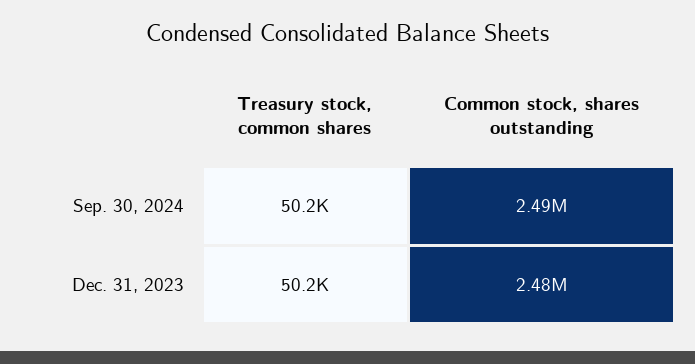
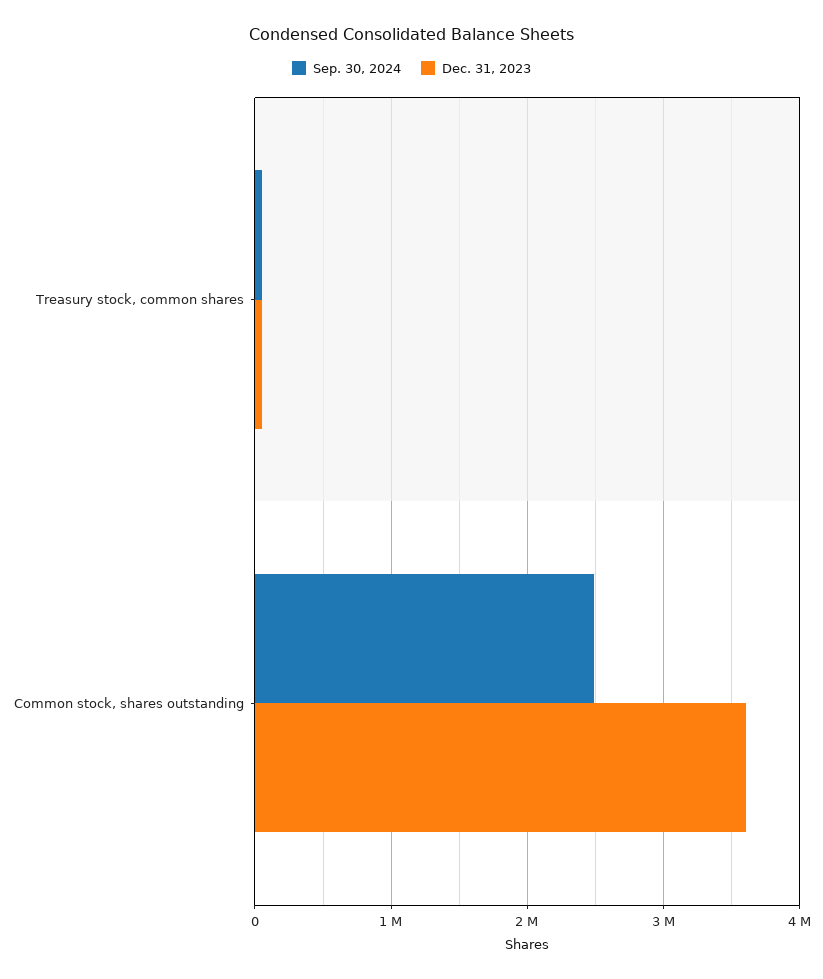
Dec. 31, 2023, Common stock, shares outstanding: 2480000 -> 3600000

